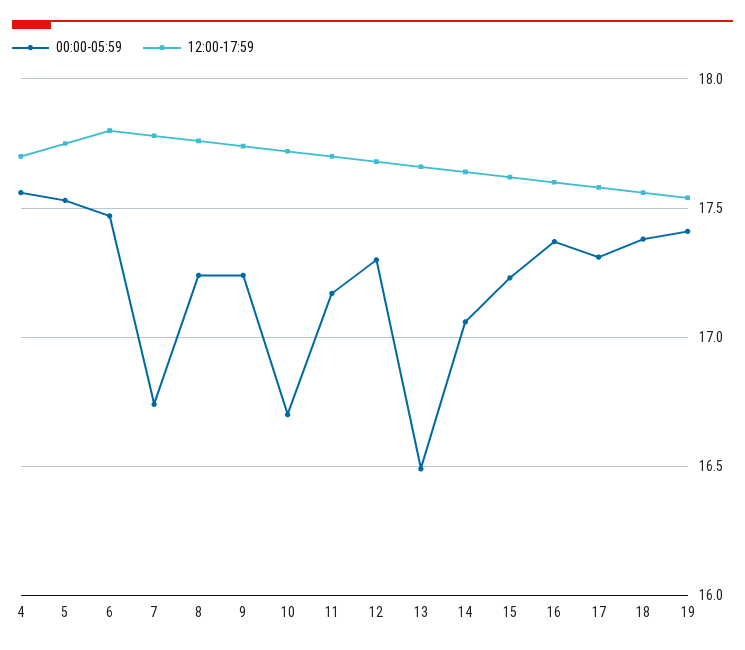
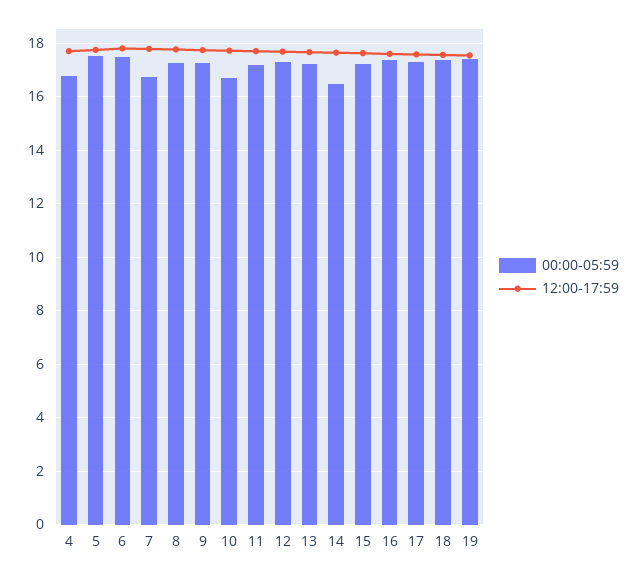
00:00-05:59, 4: 17.55 -> 16.75
00:00-05:59, 13: 16.5 -> 17.25
00:00-05:59, 14: 17.05 -> 16.5

